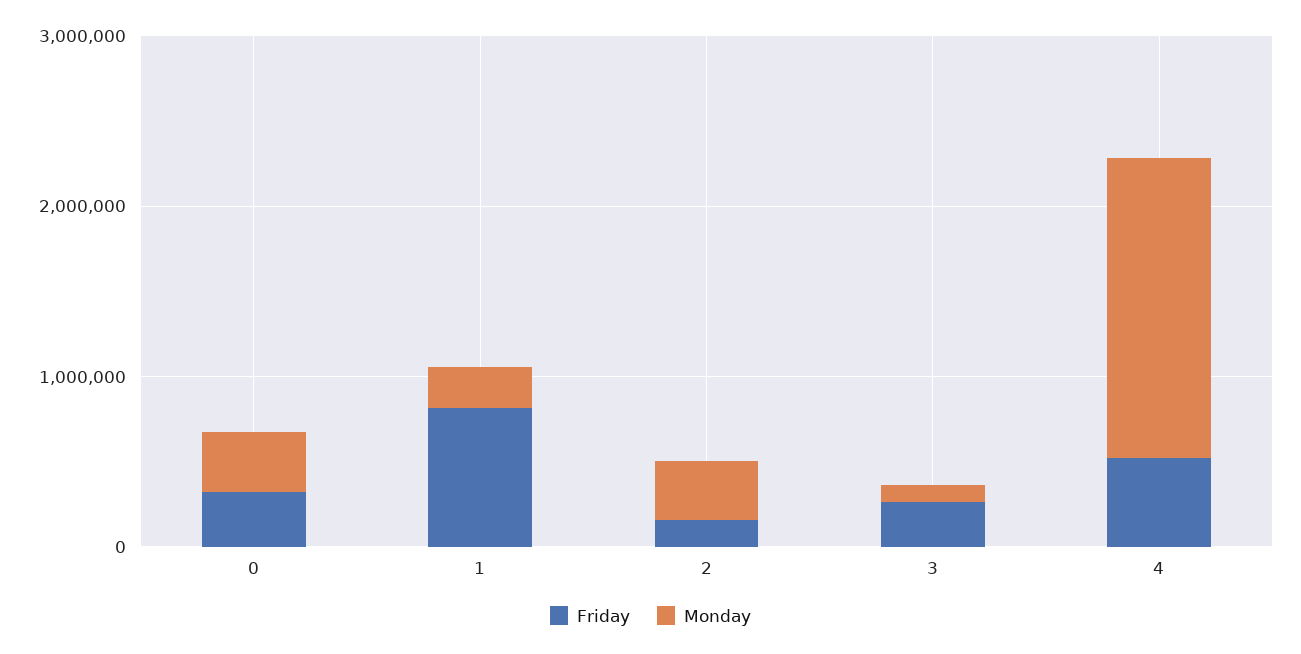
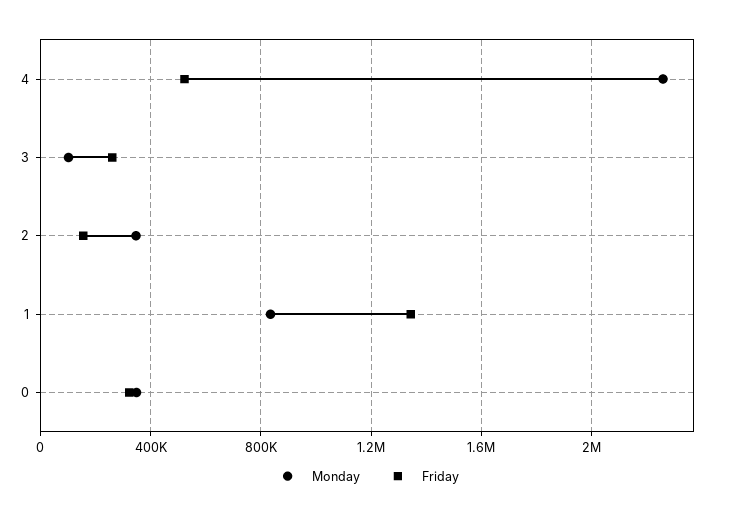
Friday, 1: 800000 -> 1350000
Monday, 1: 200000 -> 850000
Monday, 4: 1800000 -> 2250000

